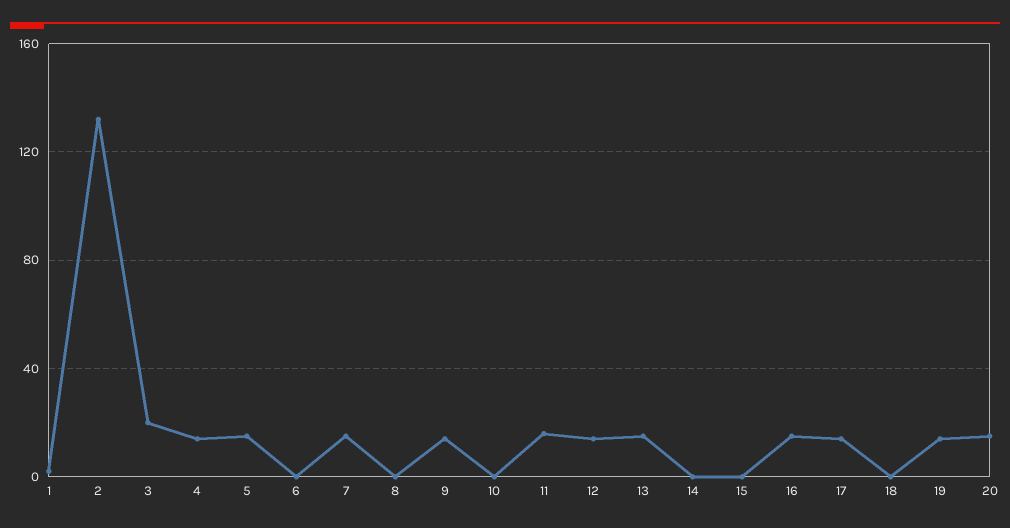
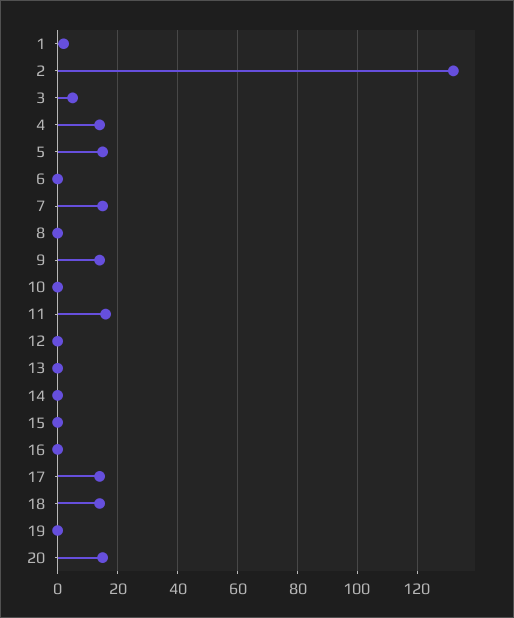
3: 20 -> 5
12: 15 -> 0
13: 15 -> 0
16: 15 -> 0
18: 0 -> 15
19: 15 -> 0

